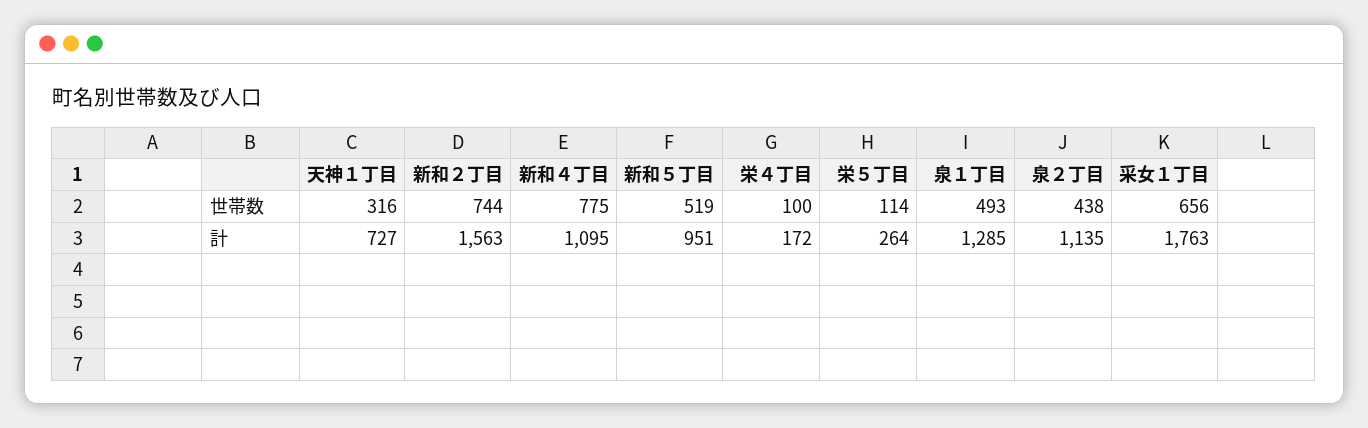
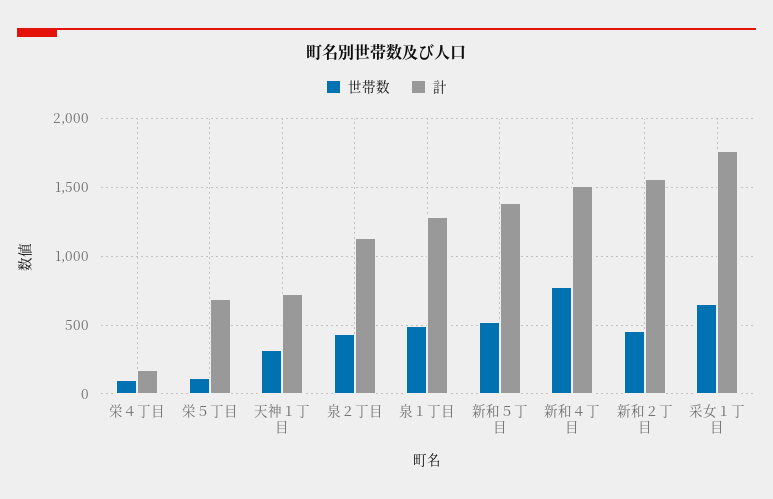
世帯数, 新和２丁目: 744 -> 450
計, 新和４丁目: 1095 -> 1500
計, 新和５丁目: 951 -> 1400
計, 栄５丁目: 264 -> 700

